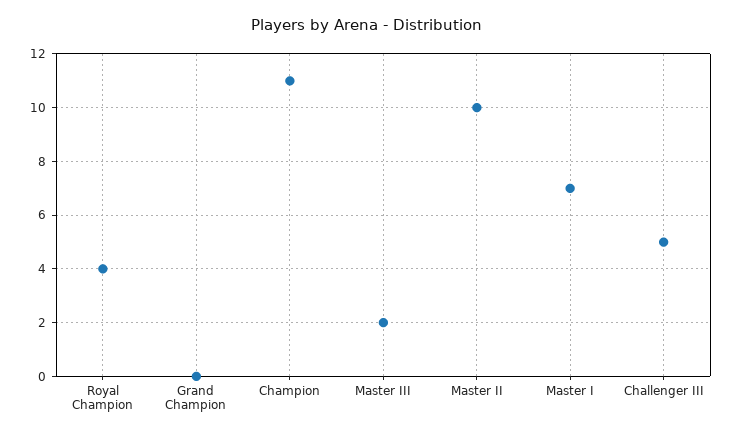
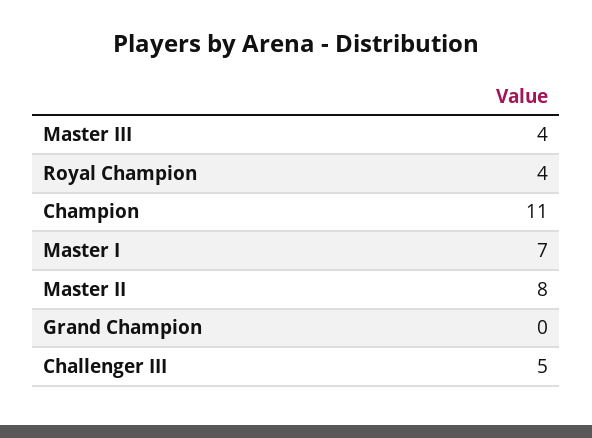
Master III: 2 -> 4
Master II: 10 -> 8

